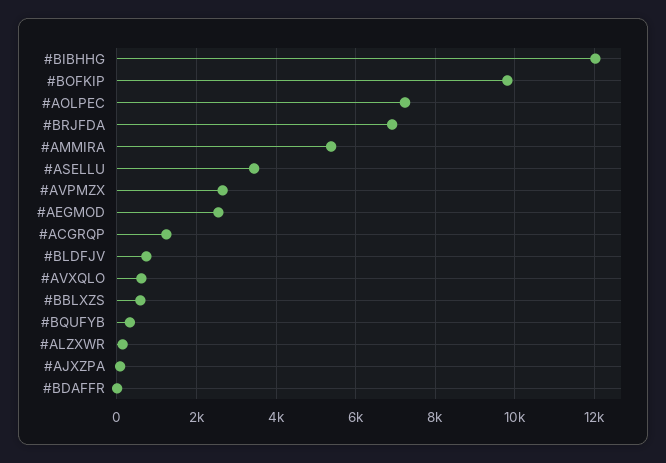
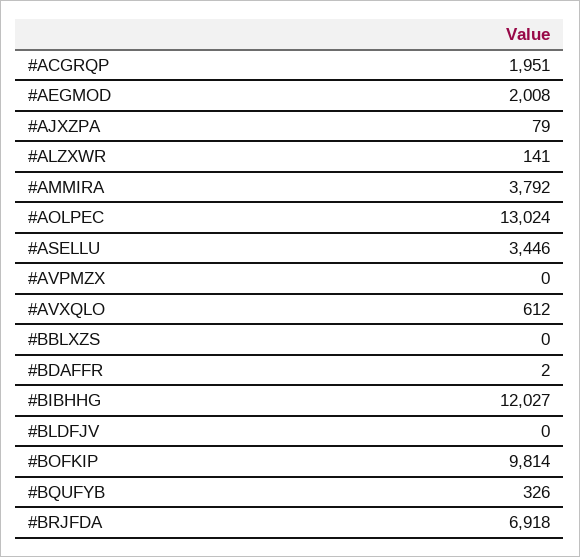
#AOLPEC: 7200 -> 13024
#AMMIRA: 5400 -> 3792
#AVPMZX: 2600 -> 0
#AEGMOD: 2600 -> 2008
#ACGRQP: 1200 -> 1951
#BLDFJV: 800 -> 0
#BBLXZS: 600 -> 0

